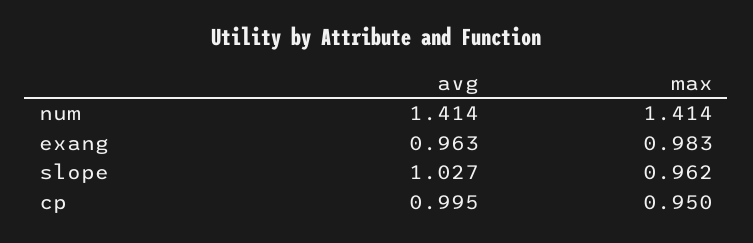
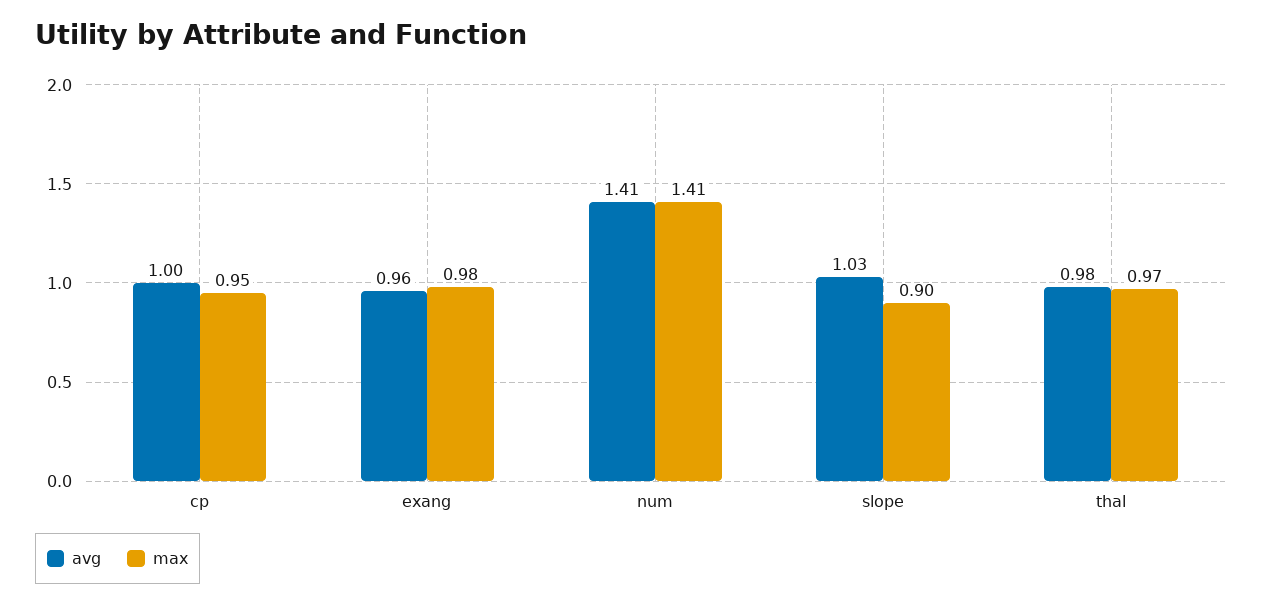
max, slope: 0.962 -> 0.9
avg, thal: none -> 0.98
max, thal: none -> 0.97

